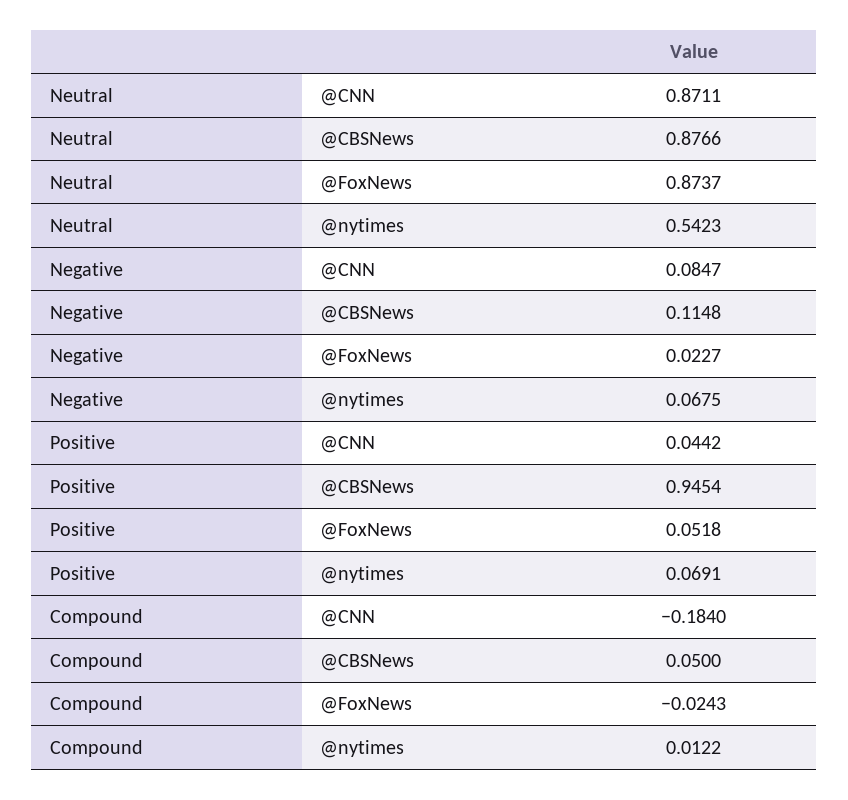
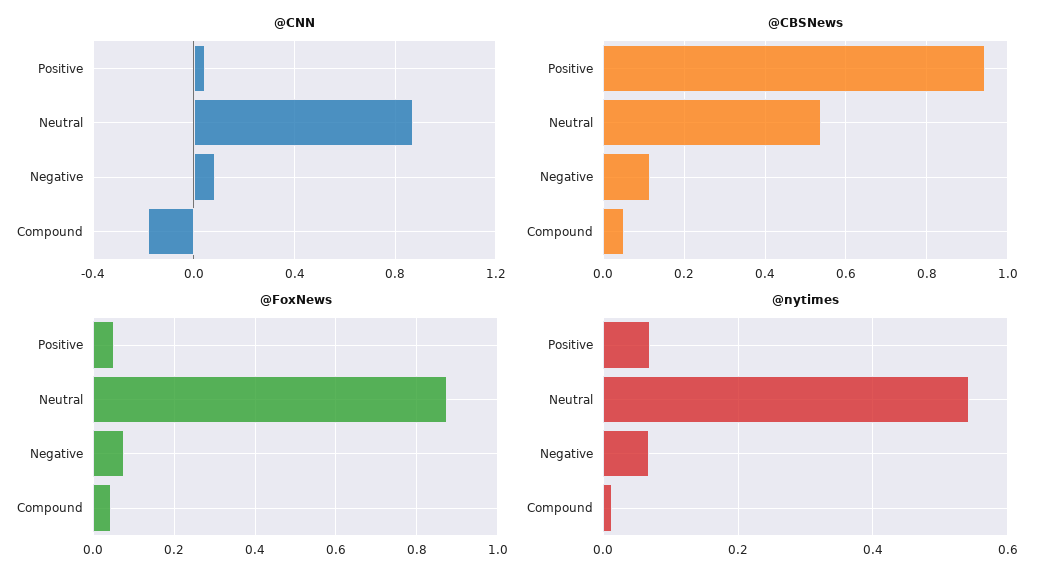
@CBSNews, Neutral: 0.8766 -> 0.54
@FoxNews, Negative: 0.0227 -> 0.08
@FoxNews, Compound: -0.0243 -> 0.04

